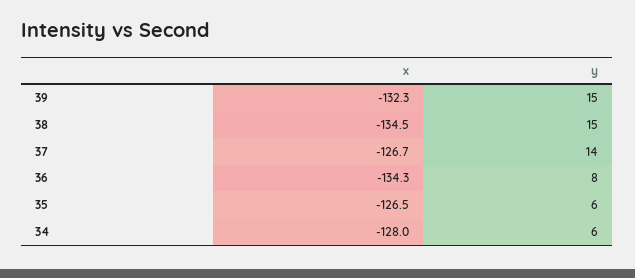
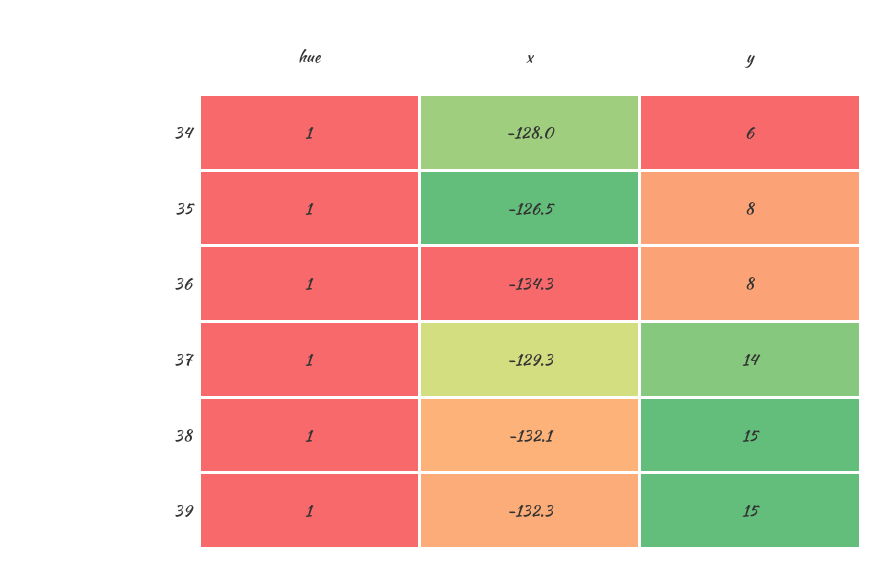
x, 38: -134.5 -> -132.1
x, 37: -126.7 -> -129.3
y, 35: 6 -> 8
hue, 34: none -> 1
hue, 35: none -> 1
hue, 36: none -> 1
hue, 37: none -> 1
hue, 38: none -> 1
hue, 39: none -> 1

